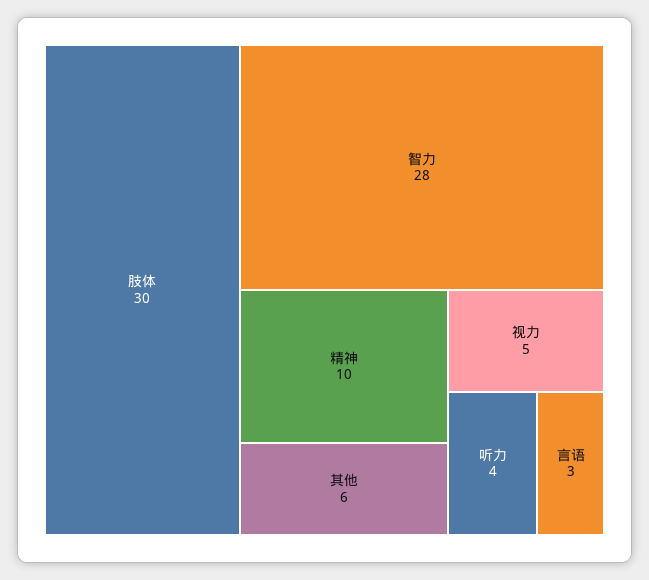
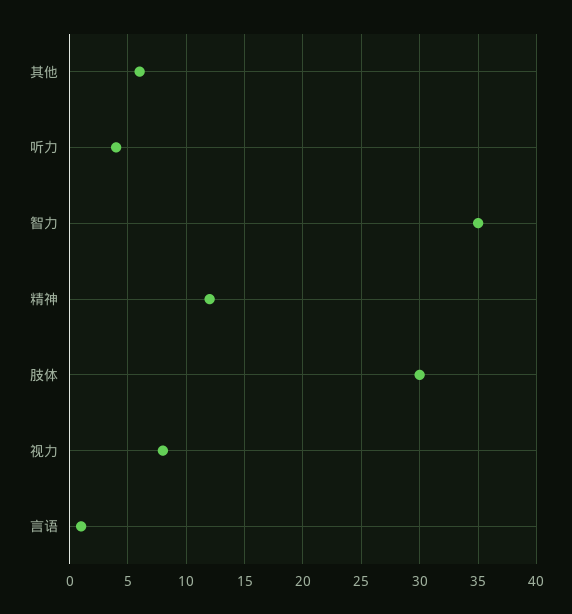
智力: 28 -> 35
精神: 10 -> 12
视力: 5 -> 8
言语: 3 -> 1

